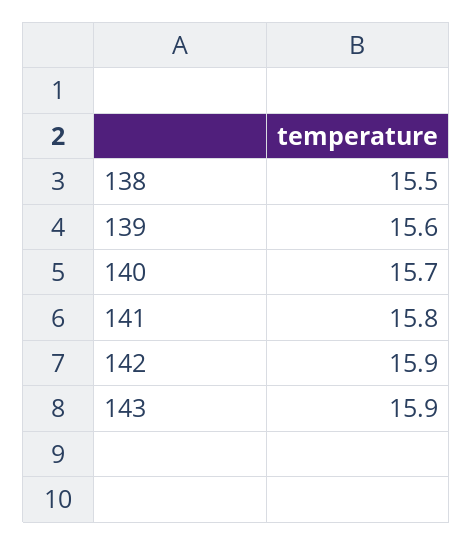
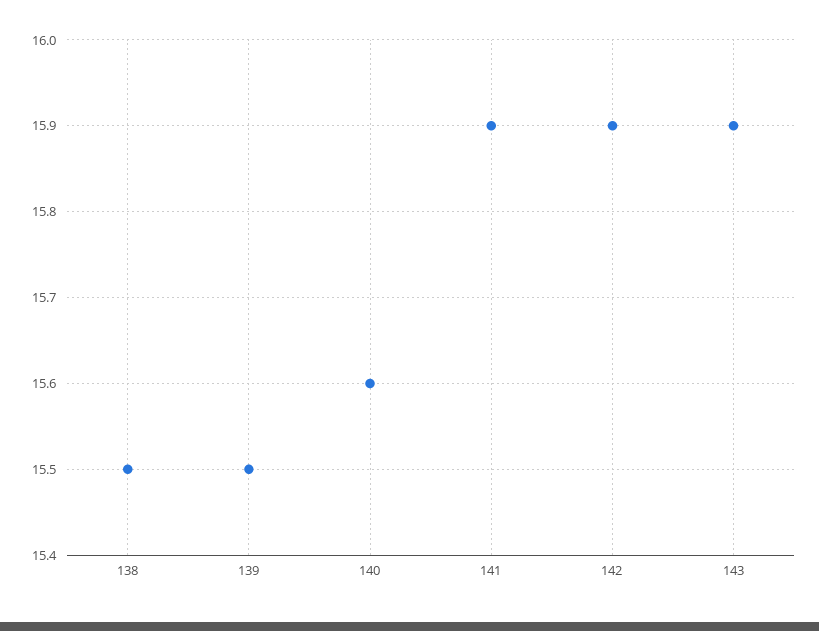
139: 15.6 -> 15.5
140: 15.7 -> 15.6
141: 15.8 -> 15.9

